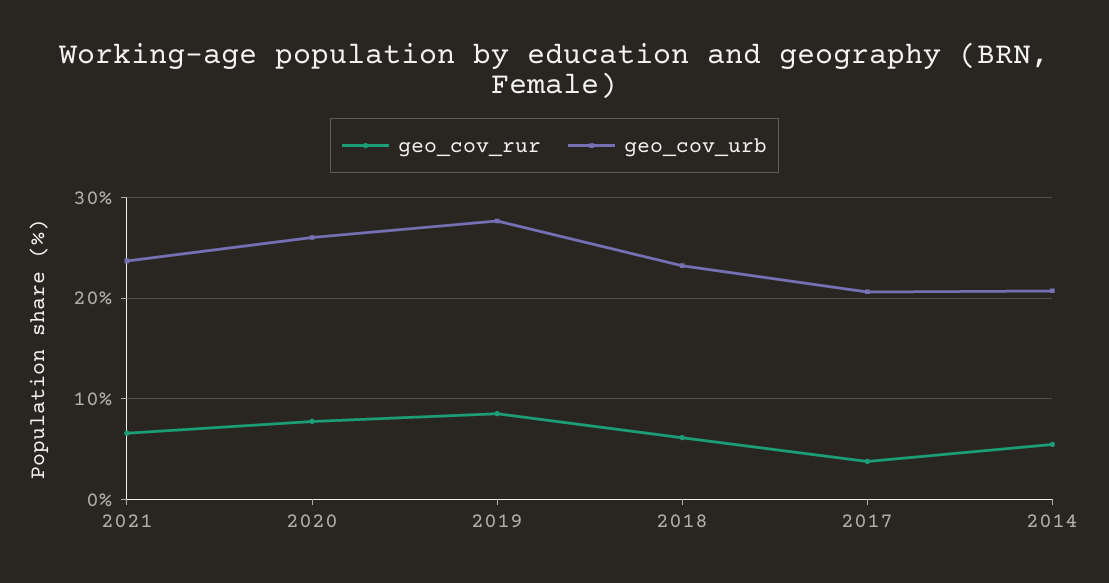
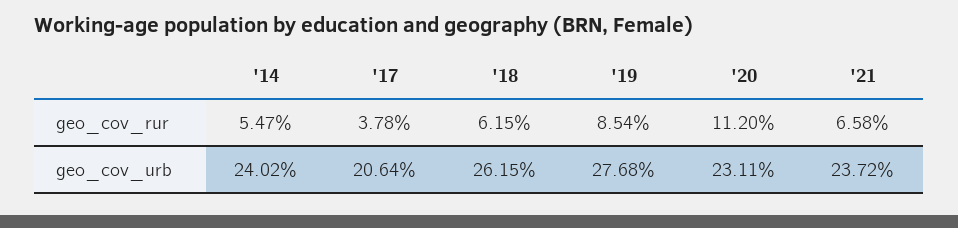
geo_cov_rur, 2020: 8 -> 11.2
geo_cov_urb, 2020: 26 -> 23.11
geo_cov_urb, 2018: 23 -> 26.15
geo_cov_urb, 2014: 21 -> 24.02

